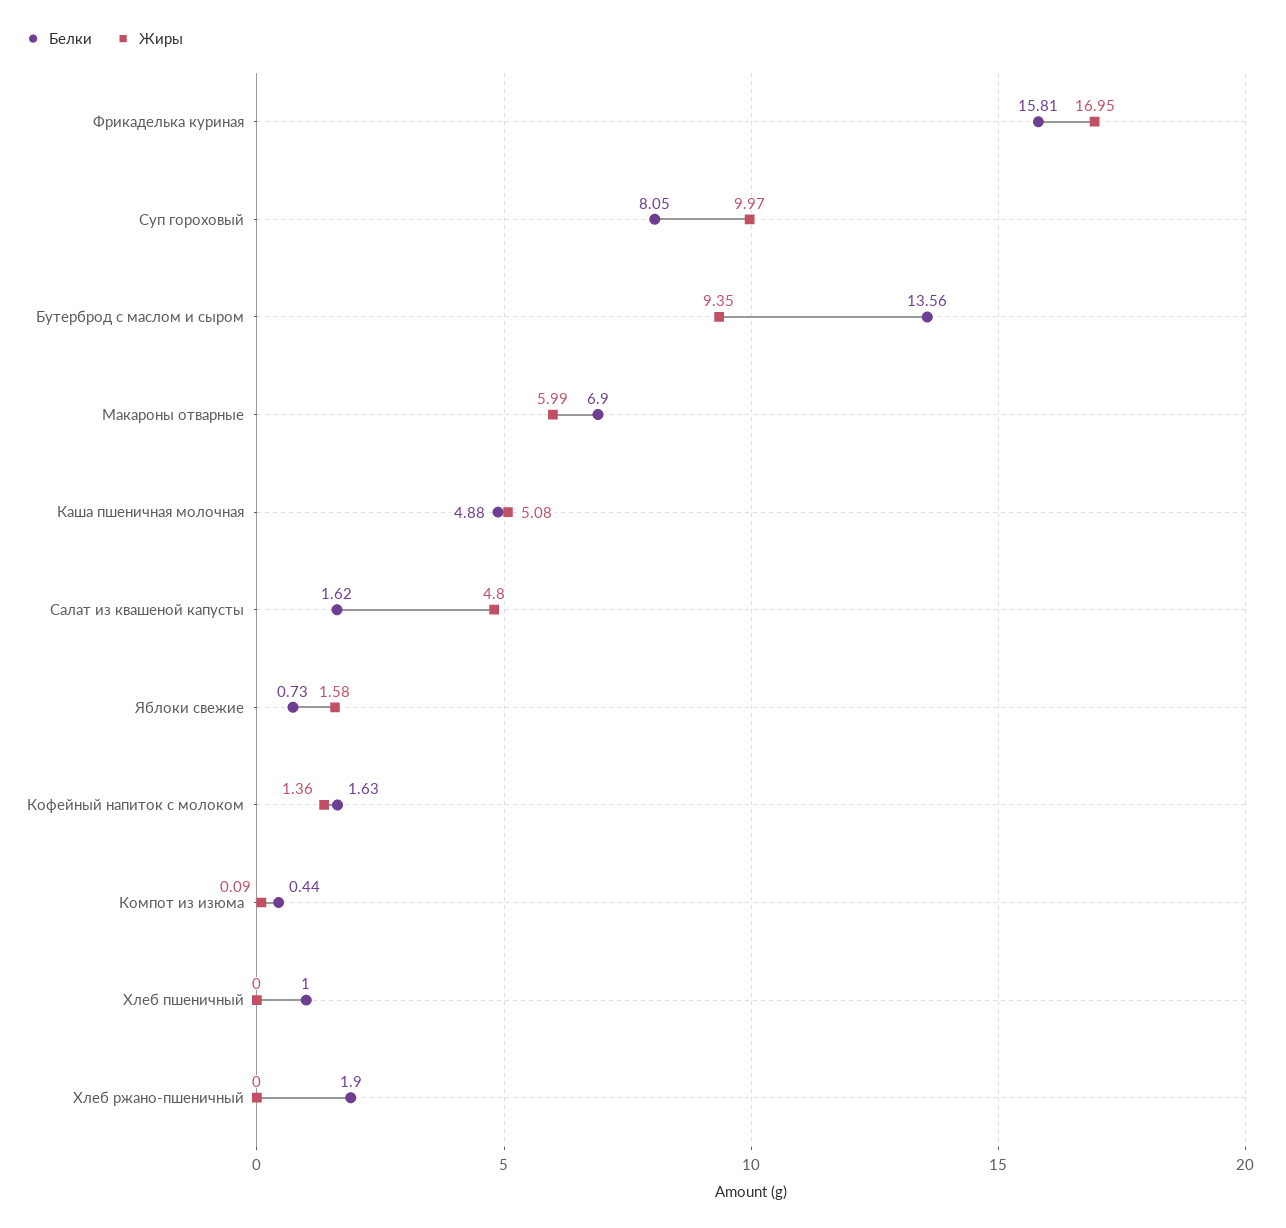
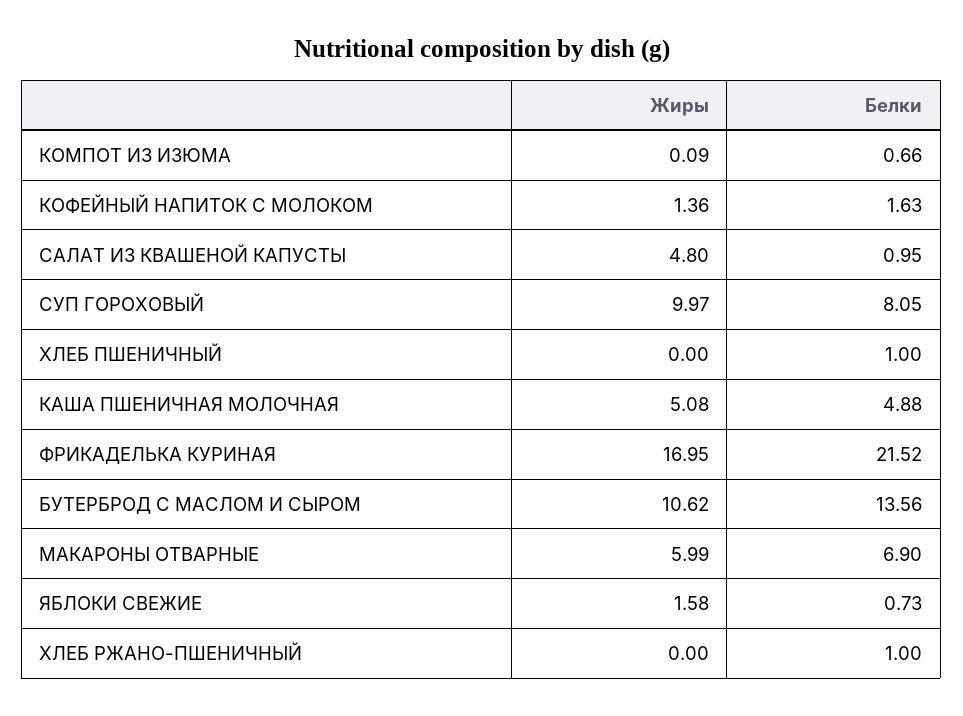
Белки, Фрикаделька куриная: 15.81 -> 21.52
Жиры, Бутерброд с маслом и сыром: 9.35 -> 10.62
Белки, Салат из квашеной капусты: 1.62 -> 0.95
Белки, Компот из изюма: 0.44 -> 0.66
Белки, Хлеб ржано-пшеничный: 1.9 -> 1

